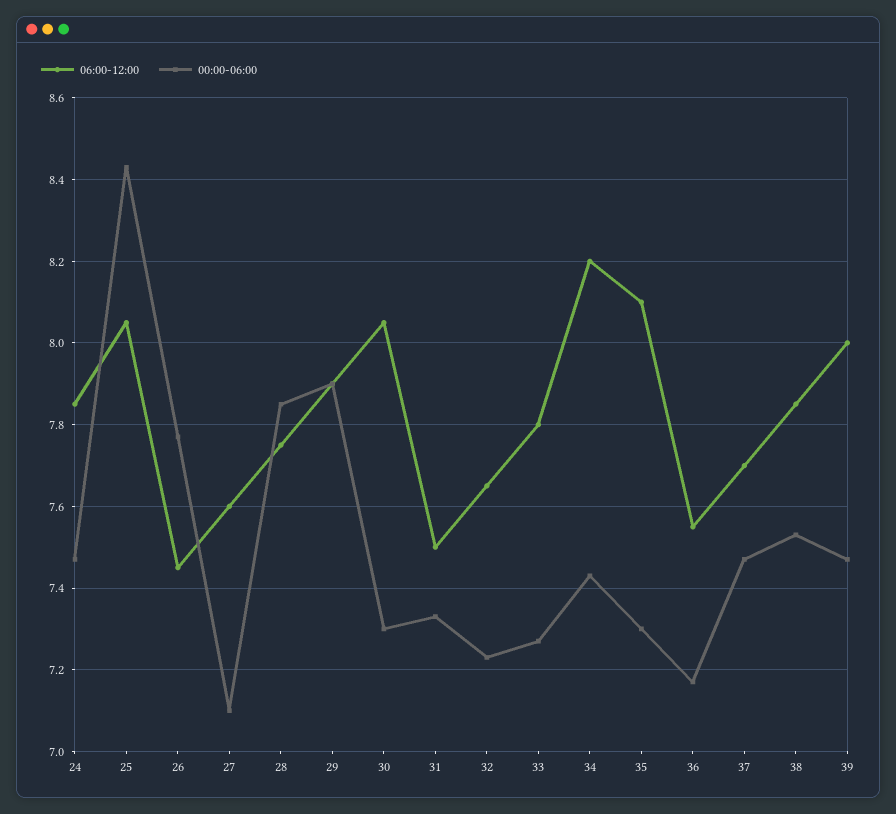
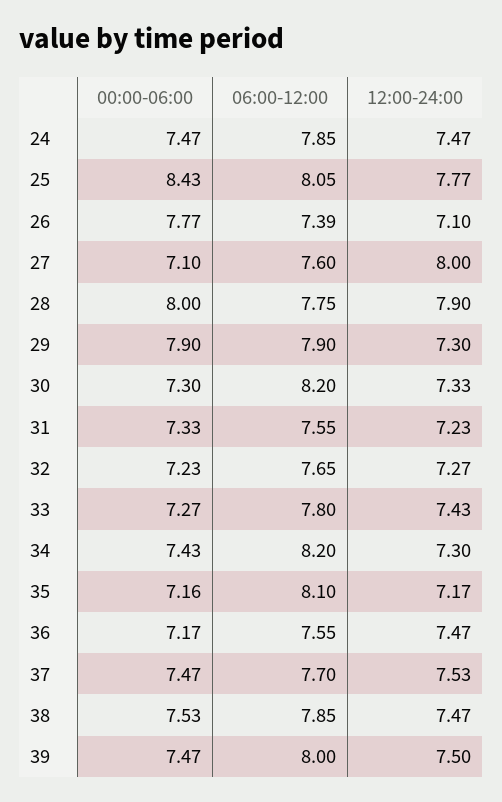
06:00-12:00, 26: 7.45 -> 7.39
00:00-06:00, 28: 7.85 -> 8
06:00-12:00, 30: 8.05 -> 8.2
06:00-12:00, 31: 7.5 -> 7.55
00:00-06:00, 35: 7.3 -> 7.16
12:00-24:00, 24: none -> 7.47
12:00-24:00, 25: none -> 7.77
12:00-24:00, 26: none -> 7.1
12:00-24:00, 27: none -> 8
12:00-24:00, 28: none -> 7.9
12:00-24:00, 29: none -> 7.3
12:00-24:00, 30: none -> 7.33
12:00-24:00, 31: none -> 7.23
12:00-24:00, 32: none -> 7.27
12:00-24:00, 33: none -> 7.43
12:00-24:00, 34: none -> 7.3
12:00-24:00, 35: none -> 7.17
12:00-24:00, 36: none -> 7.47
12:00-24:00, 37: none -> 7.53
12:00-24:00, 38: none -> 7.47
12:00-24:00, 39: none -> 7.5

